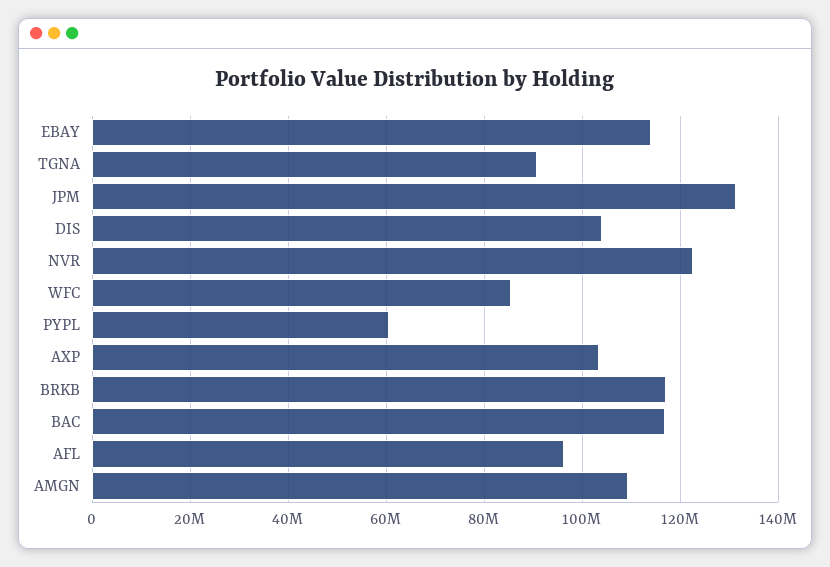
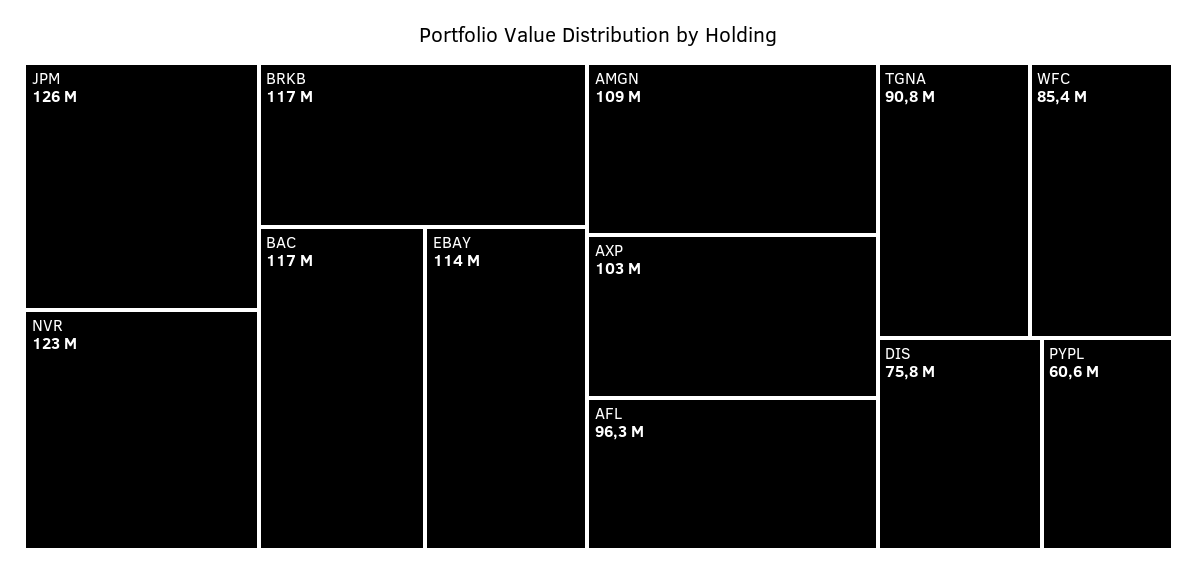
JPM: 132000000 -> 126000000
DIS: 104000000 -> 75800000

